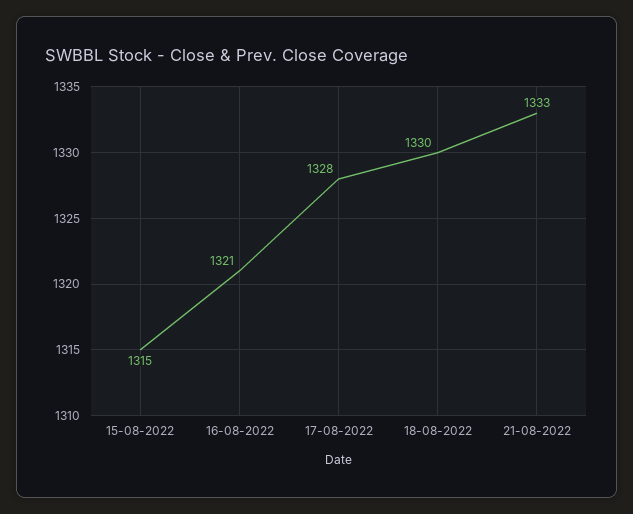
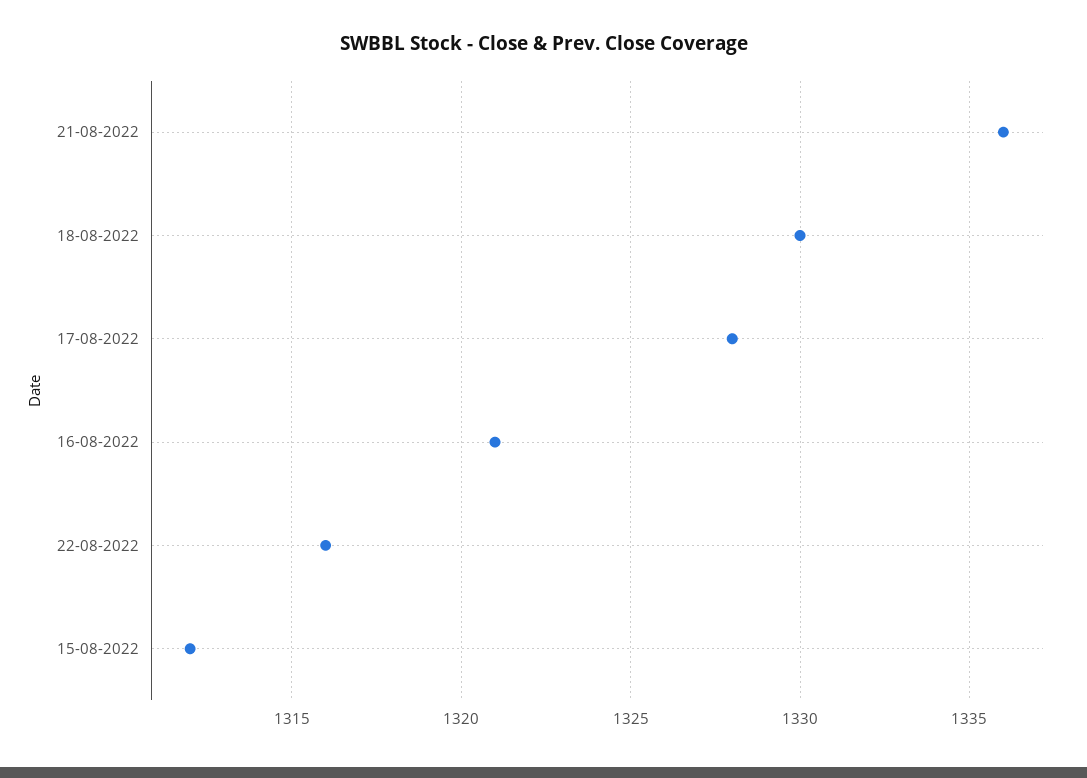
15-08-2022: 1315 -> 1312
21-08-2022: 1333 -> 1336
22-08-2022: none -> 1316

